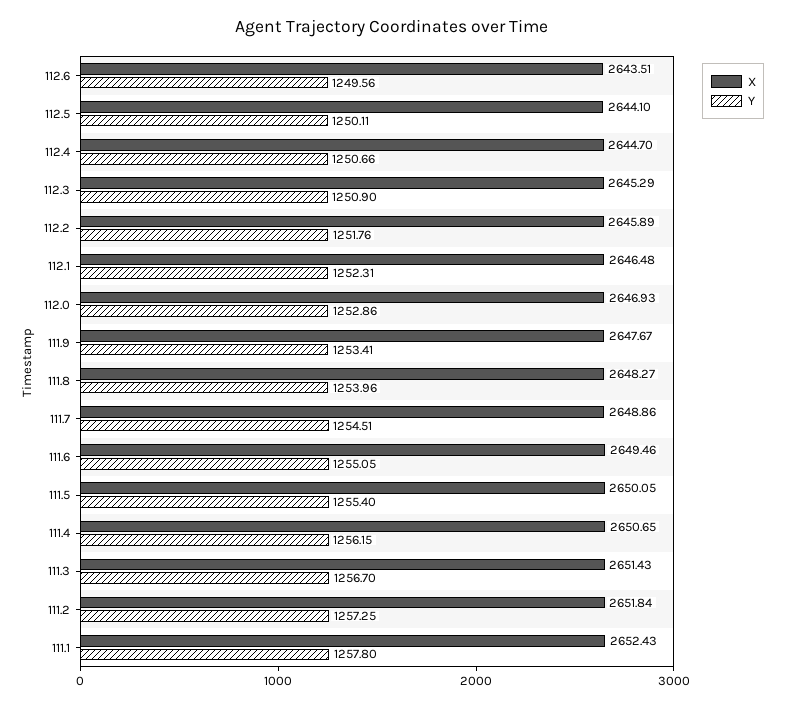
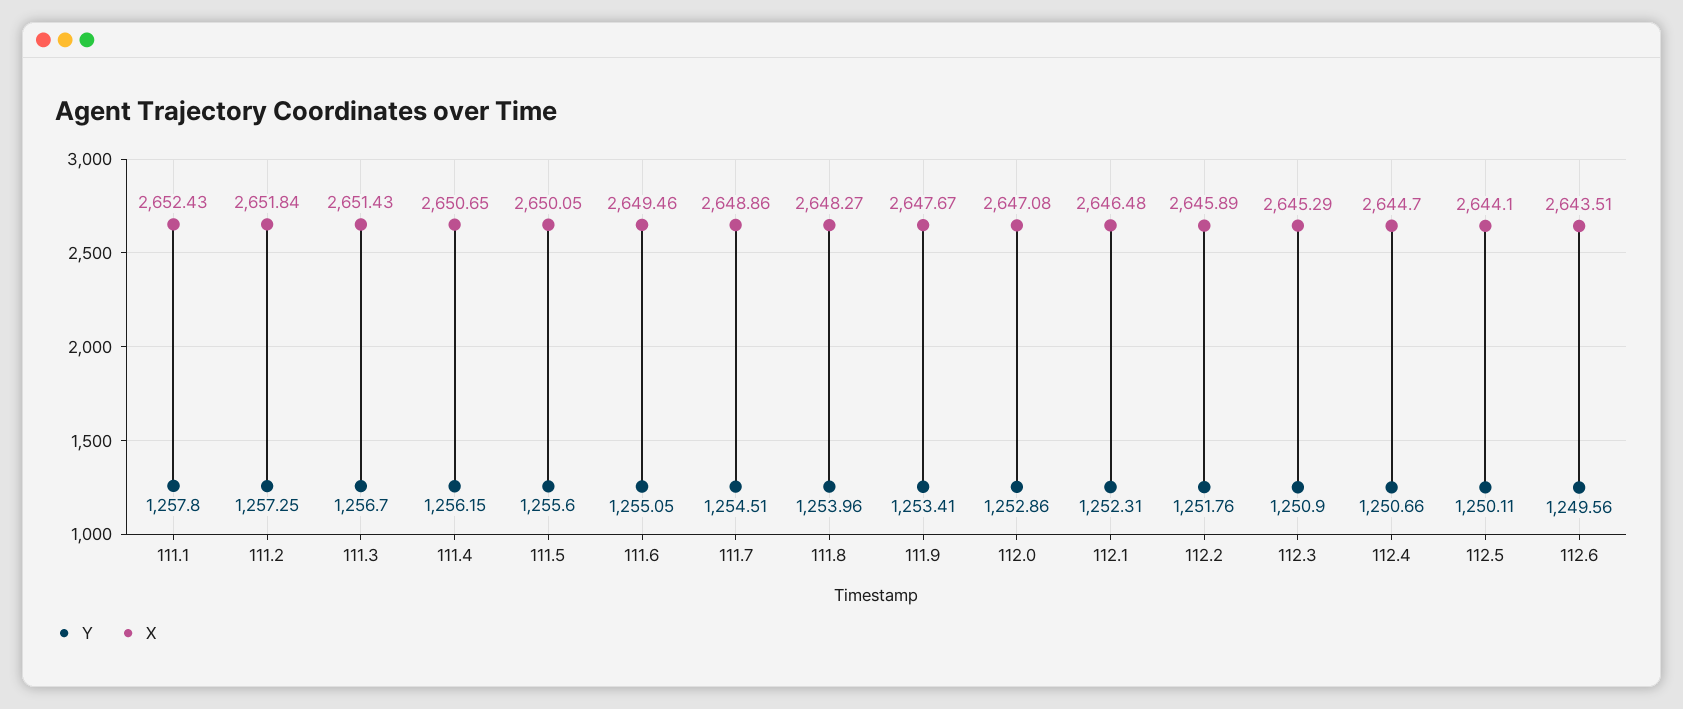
X, 112.0: 2646.93 -> 2647.08
Y, 111.5: 1255.4 -> 1255.6

